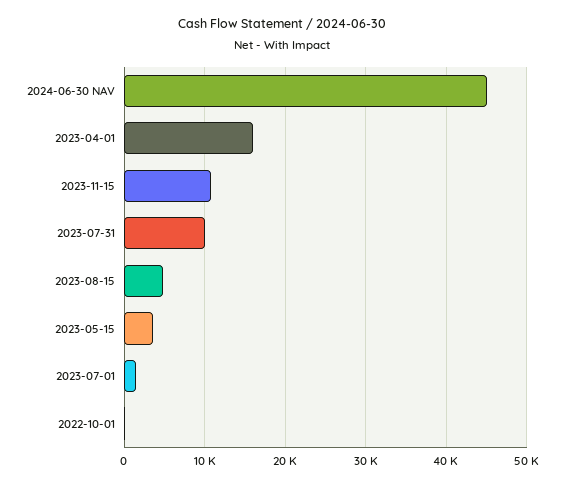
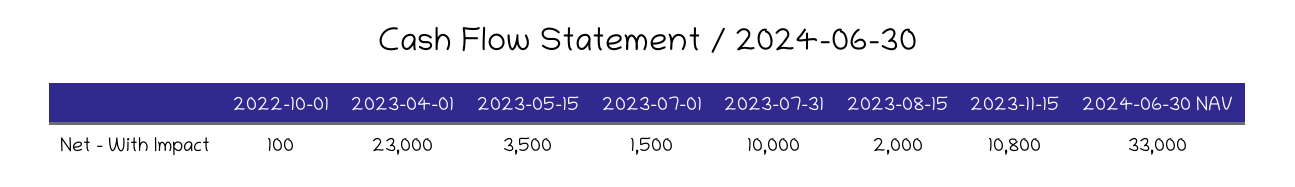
2024-06-30 NAV: 45000 -> 33000
2023-04-01: 16000 -> 23000
2023-08-15: 5000 -> 2000

